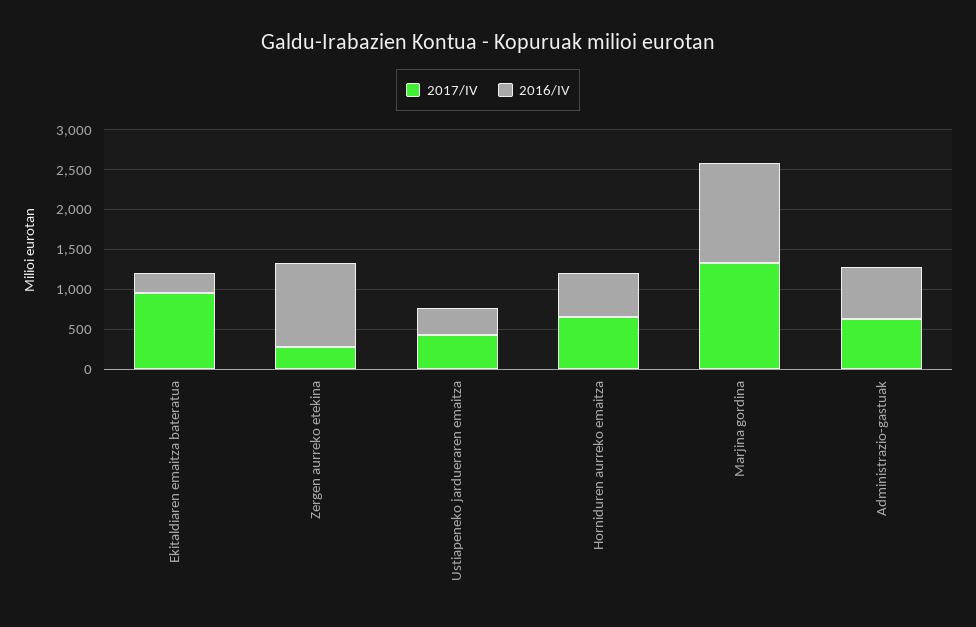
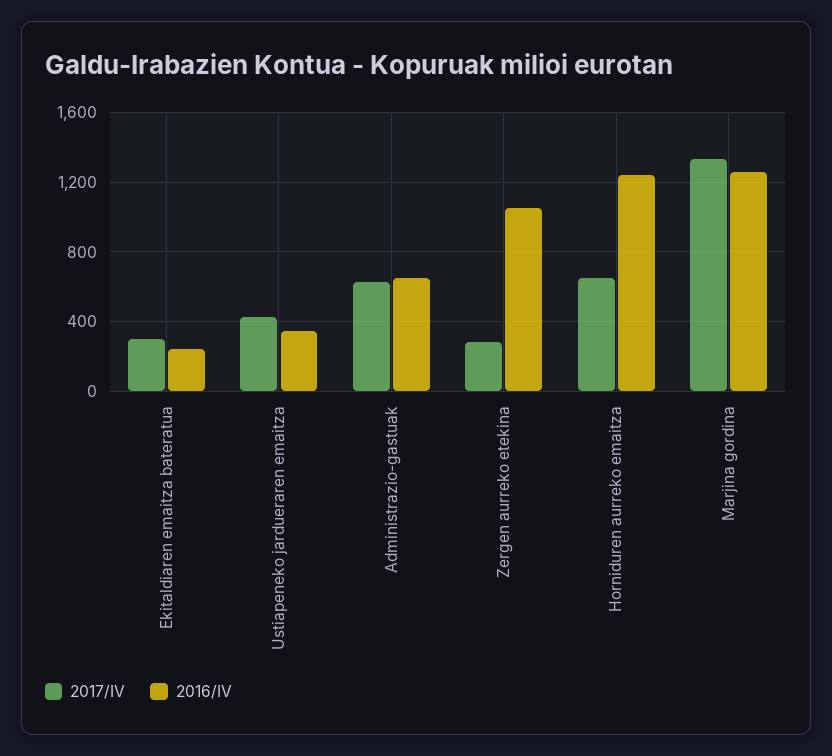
2017/IV, Ekitaldiaren emaitza bateratua: 1000 -> 300
2016/IV, Horniduren aurreko emaitza: 500 -> 1250

